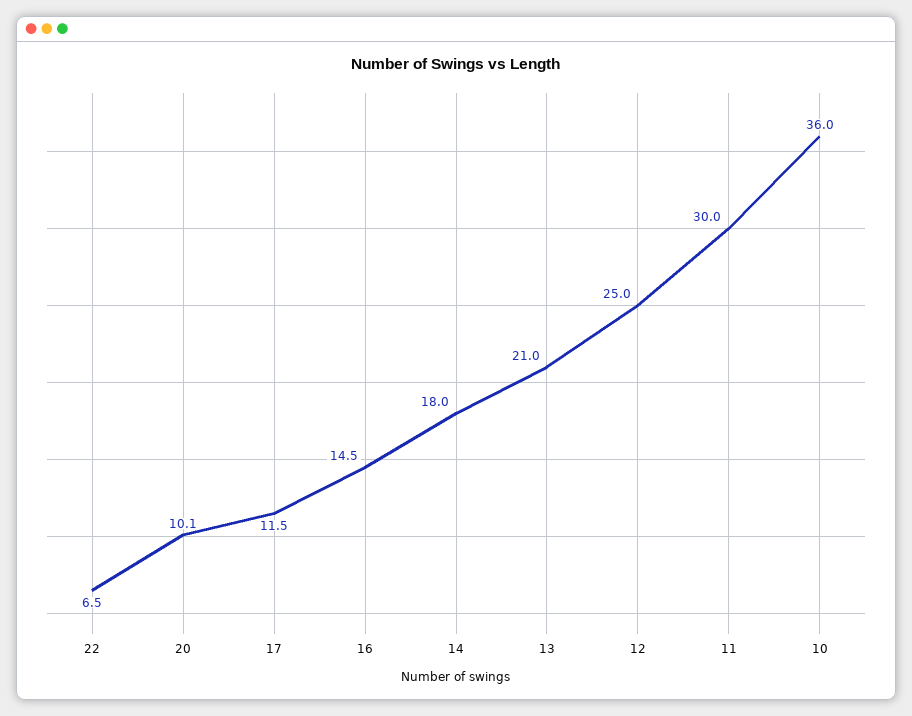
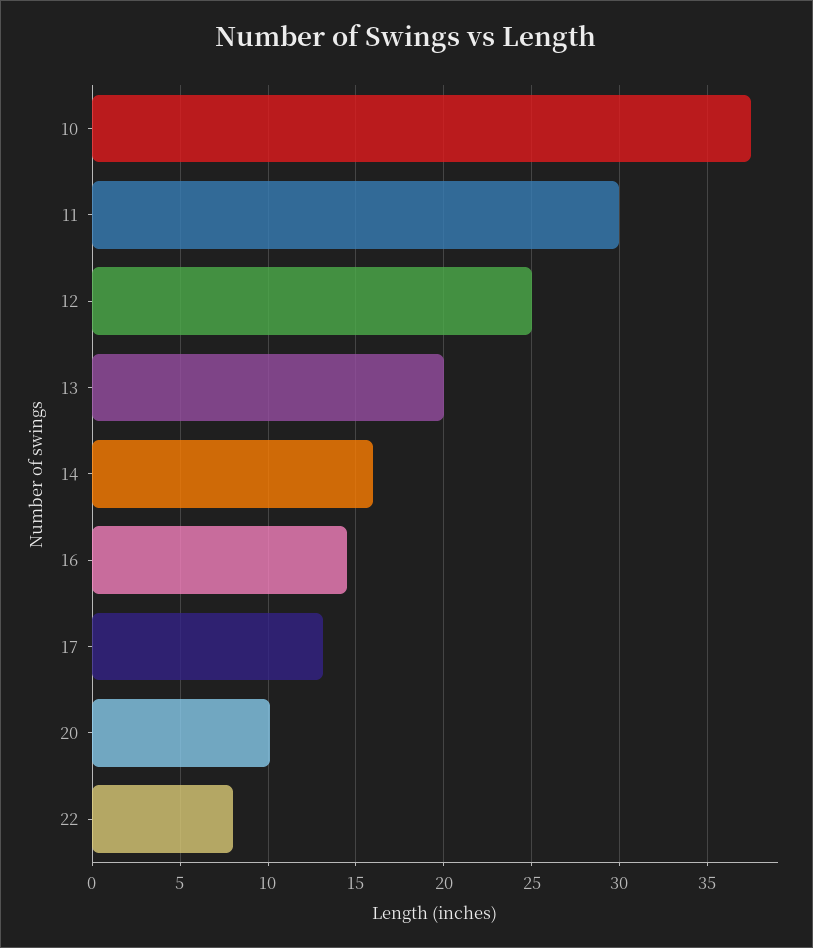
22: 6.5 -> 8
17: 11.5 -> 13
14: 18 -> 16
13: 21 -> 20
10: 36 -> 37.5

